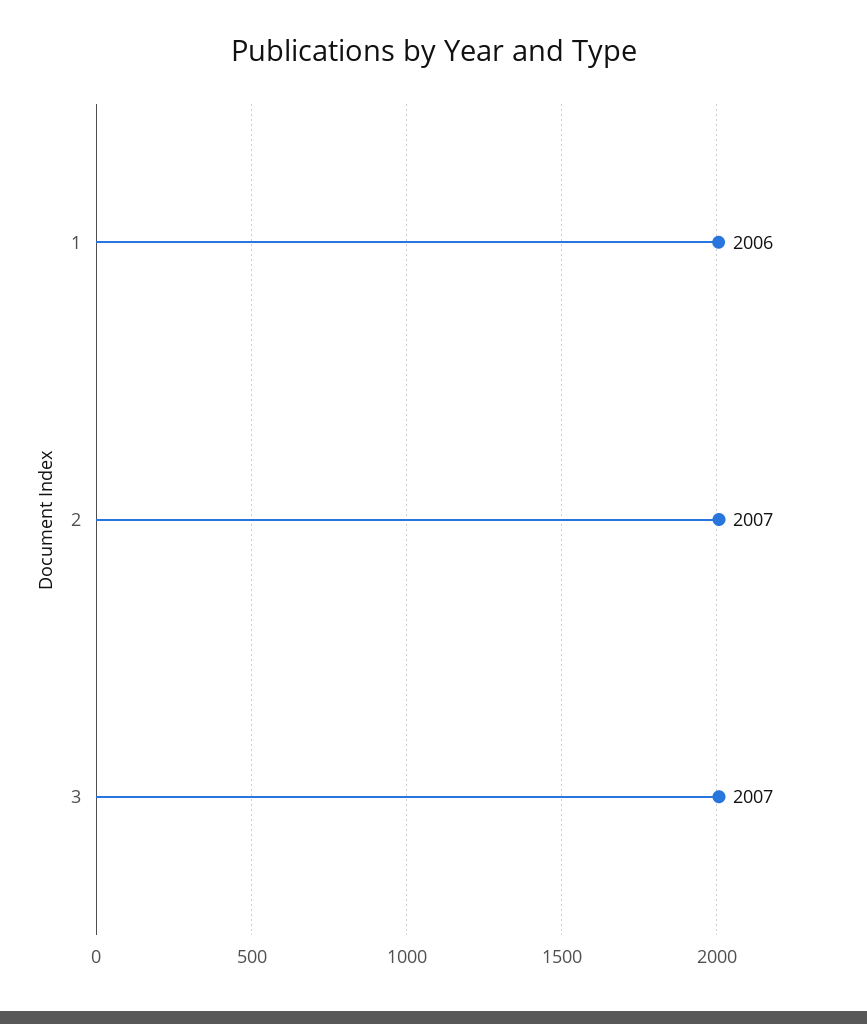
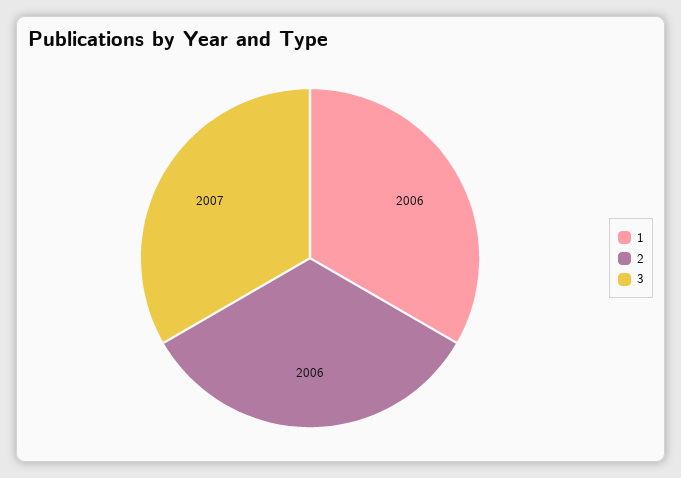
2: 2007 -> 2006

